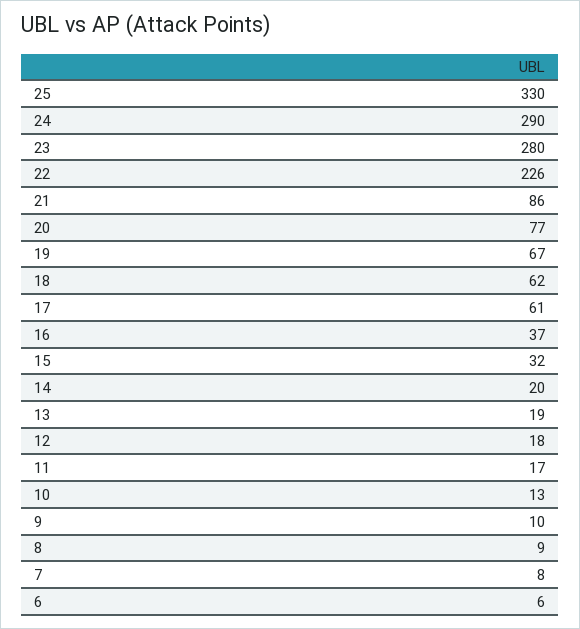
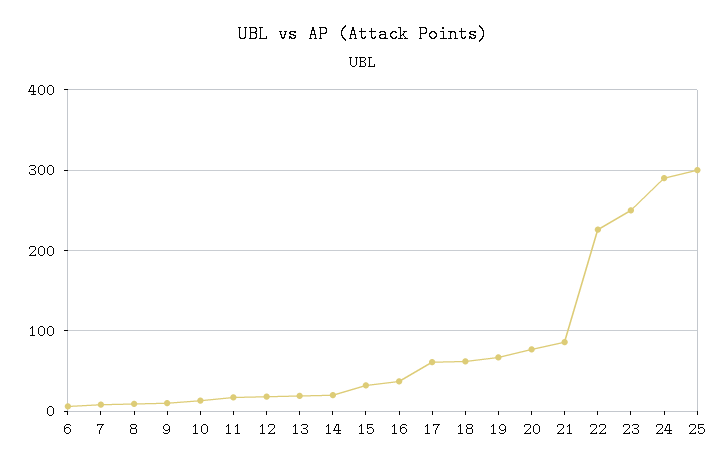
25: 330 -> 300
23: 280 -> 250

